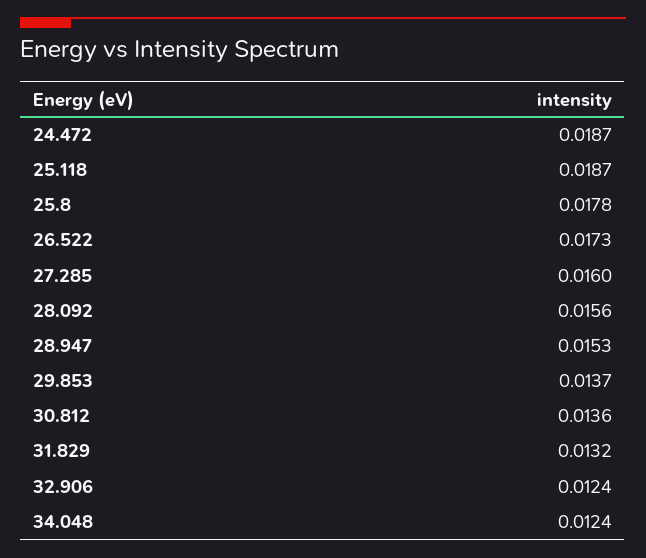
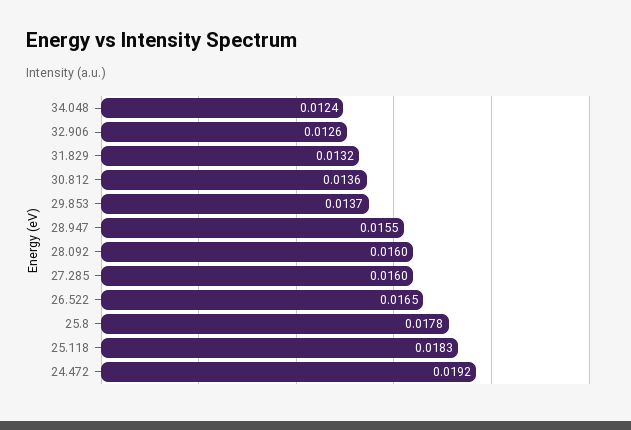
24.472: 0.0187 -> 0.0192
25.118: 0.0187 -> 0.0183
26.522: 0.0173 -> 0.0165
28.092: 0.0156 -> 0.016
28.947: 0.0153 -> 0.0155
32.906: 0.0124 -> 0.0126

